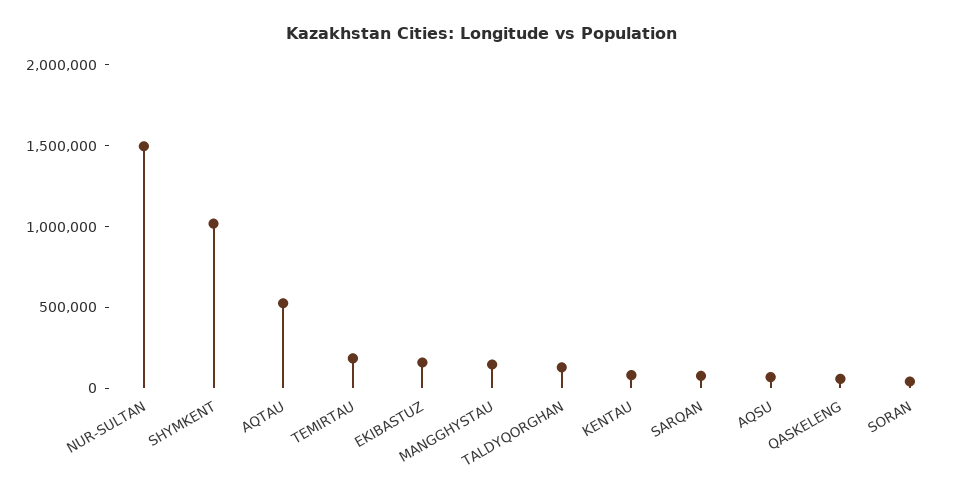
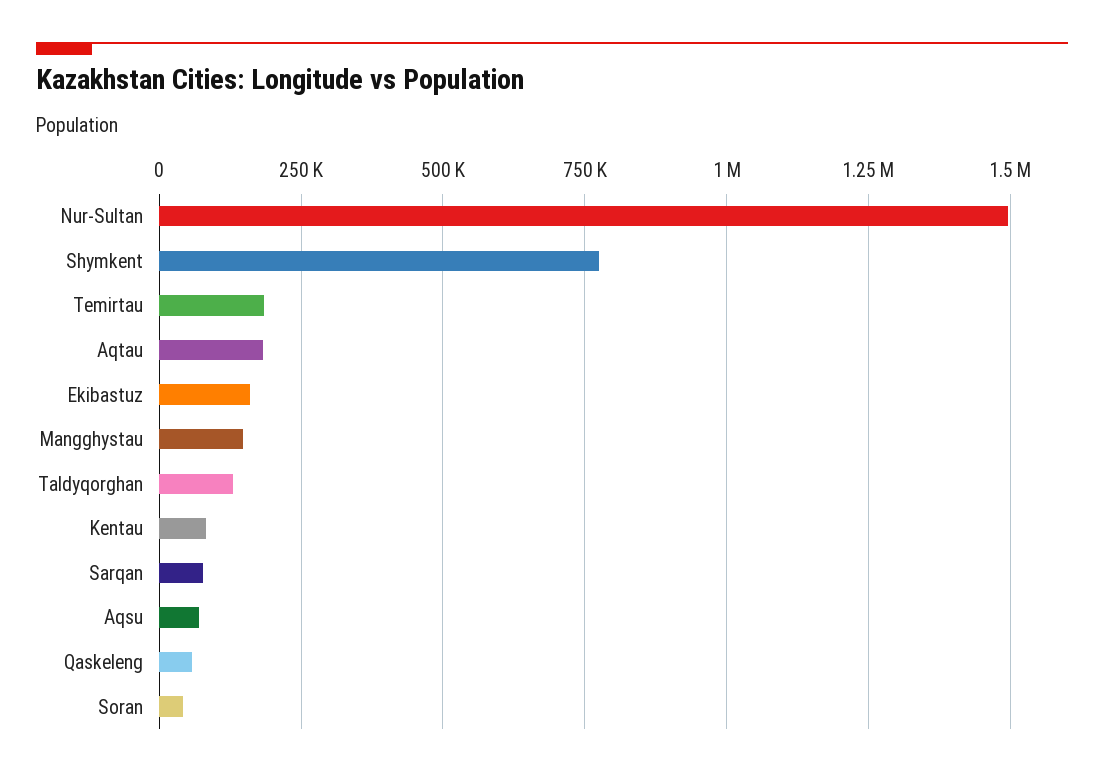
SHYMKENT: 1000000 -> 775000
AQTAU: 500000 -> 175000

